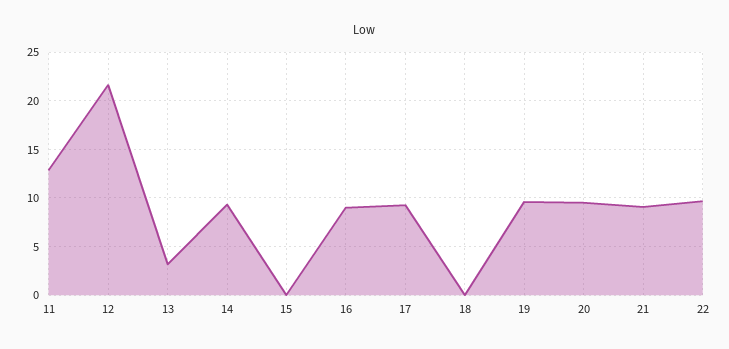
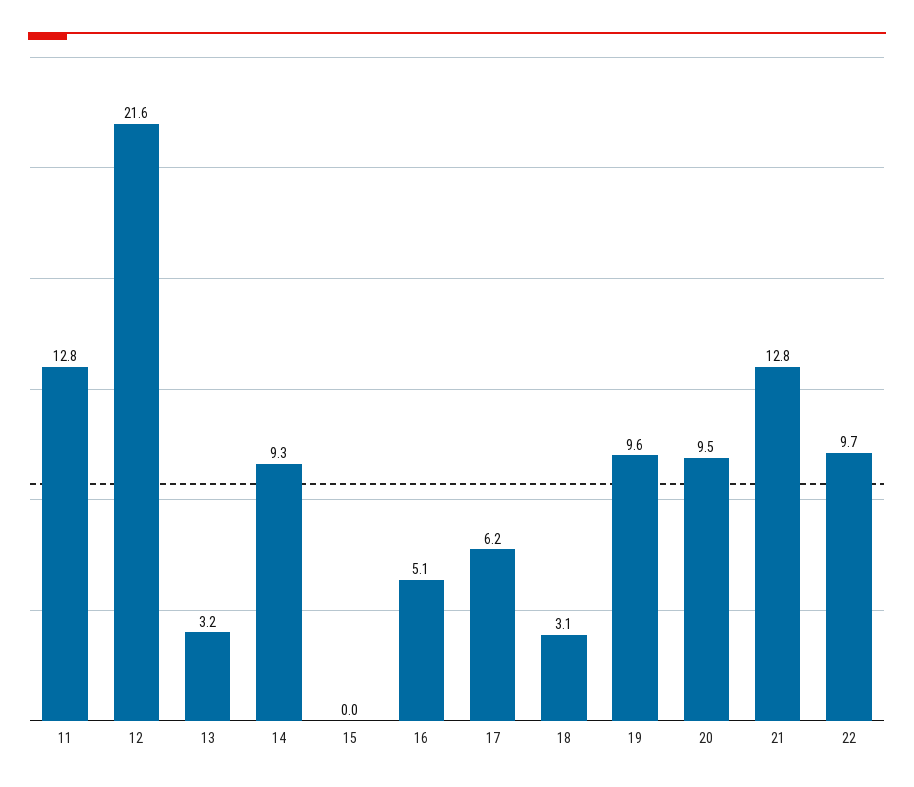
16: 9 -> 5.1
17: 9 -> 6.2
18: 0 -> 3.1
21: 9 -> 12.8

